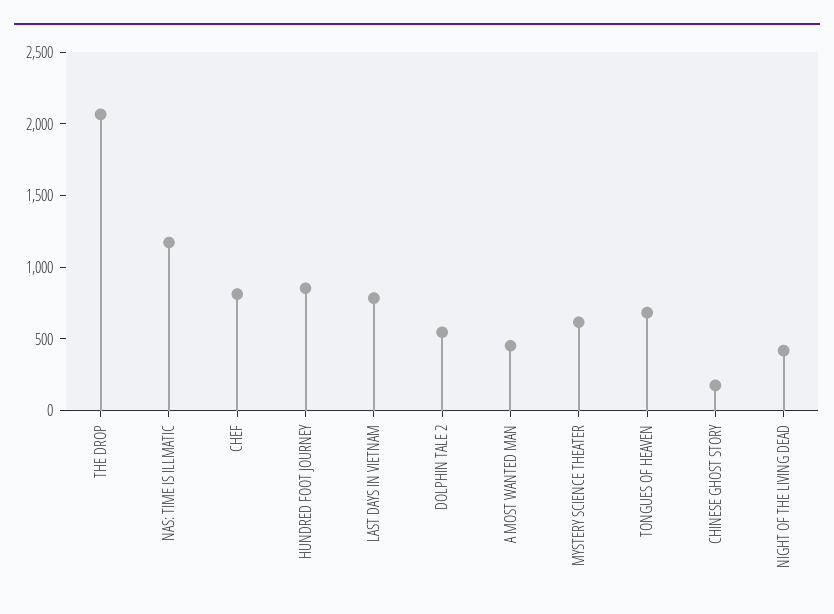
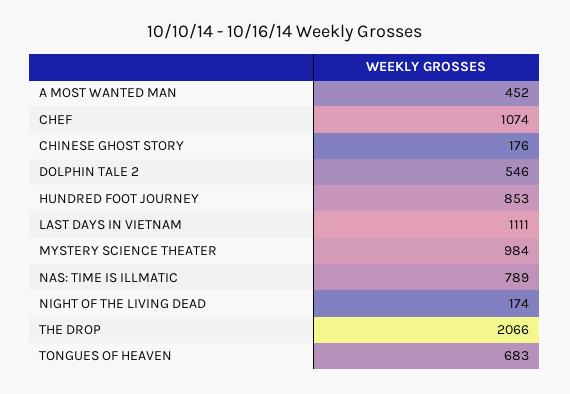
NAS: TIME IS ILLMATIC: 1200 -> 789
CHEF: 800 -> 1074
LAST DAYS IN VIETNAM: 800 -> 1111
MYSTERY SCIENCE THEATER: 600 -> 984
NIGHT OF THE LIVING DEAD: 400 -> 174

